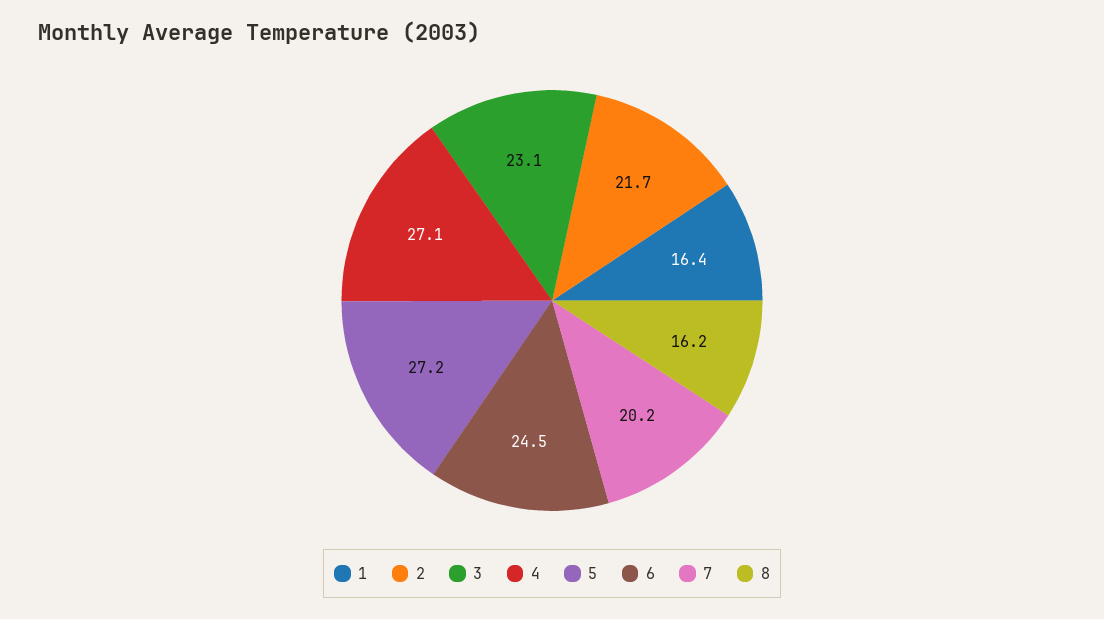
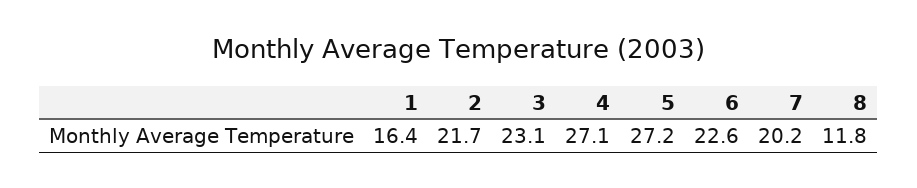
6: 24.5 -> 22.6
8: 16.2 -> 11.8

